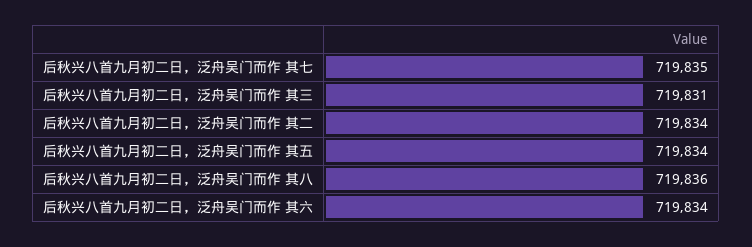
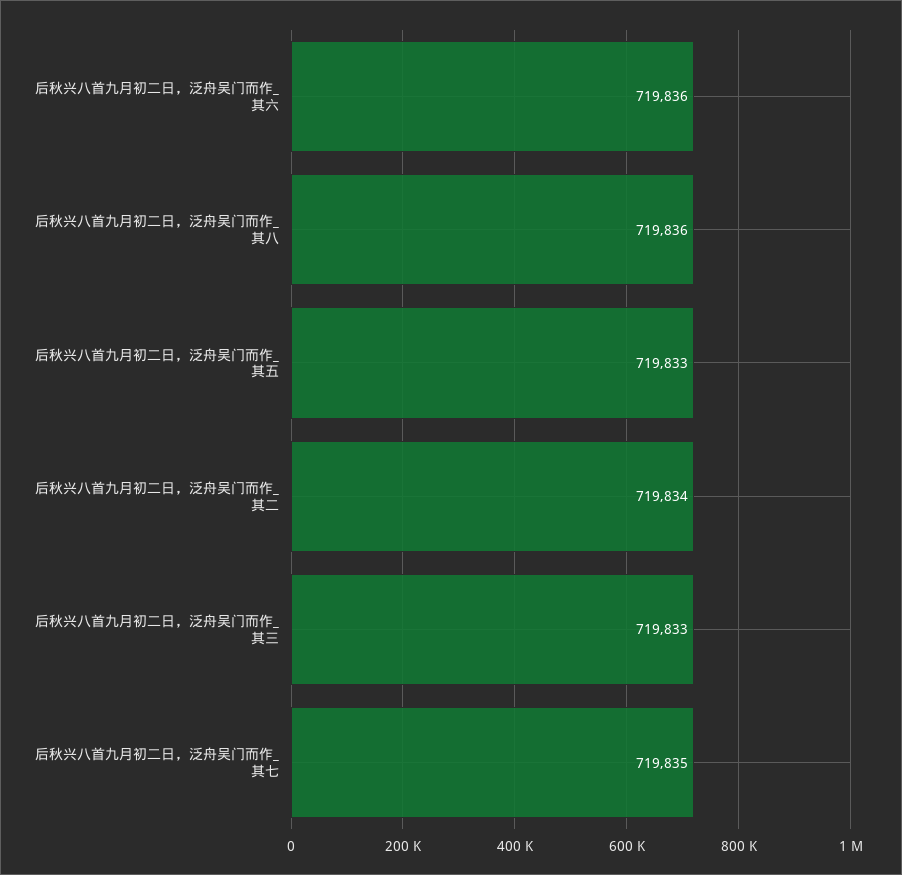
后秋兴八首九月初二日，泛舟吴门而作 其三: 719831 -> 719833
后秋兴八首九月初二日，泛舟吴门而作 其五: 719834 -> 719833
后秋兴八首九月初二日，泛舟吴门而作 其六: 719834 -> 719836

